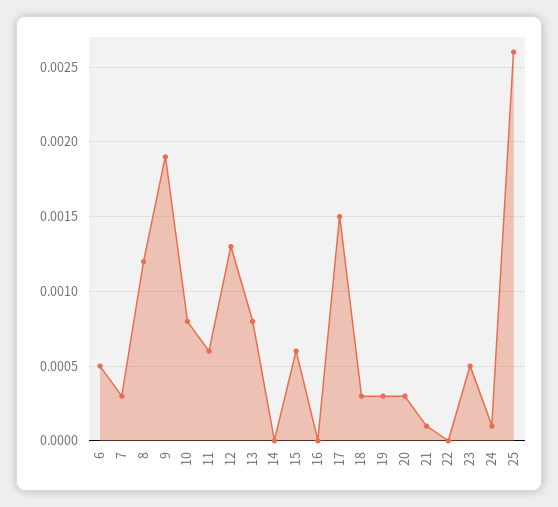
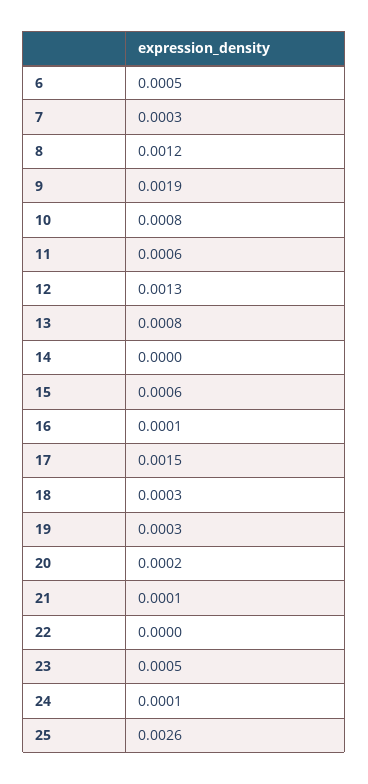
16: 0 -> 0.0001
20: 0.0003 -> 0.0002

